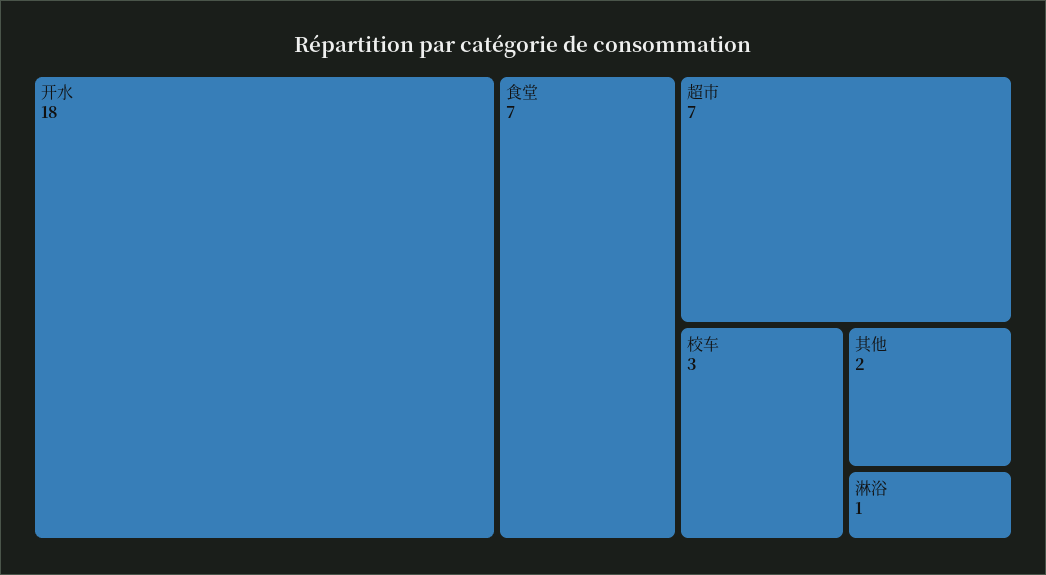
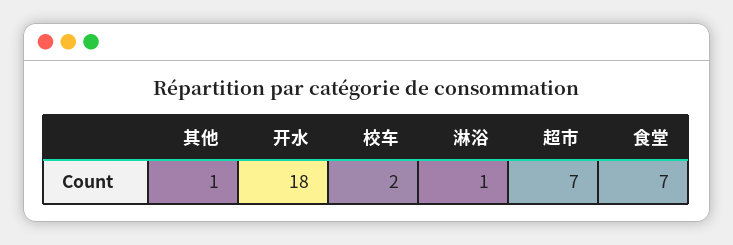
校车: 3 -> 2
其他: 2 -> 1

